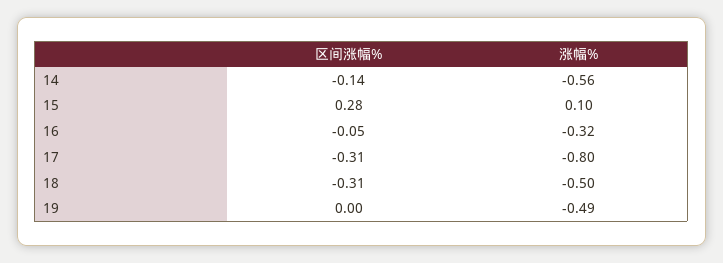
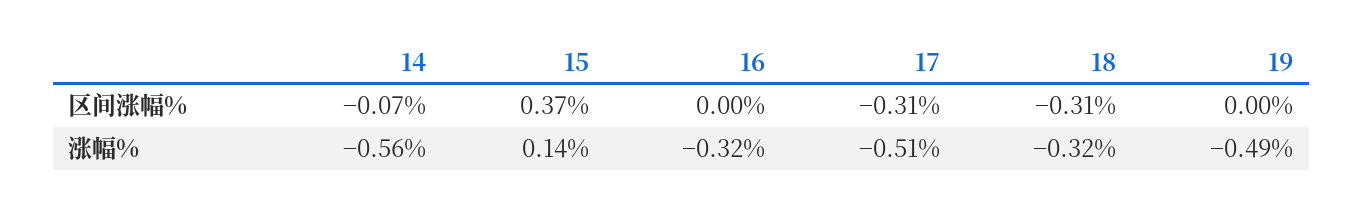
区间涨幅%, 14: -0.14 -> -0.07
区间涨幅%, 15: 0.28 -> 0.37
涨幅%, 15: 0.1 -> 0.14
区间涨幅%, 16: -0.05 -> 0
涨幅%, 17: -0.8 -> -0.51
涨幅%, 18: -0.5 -> -0.32

